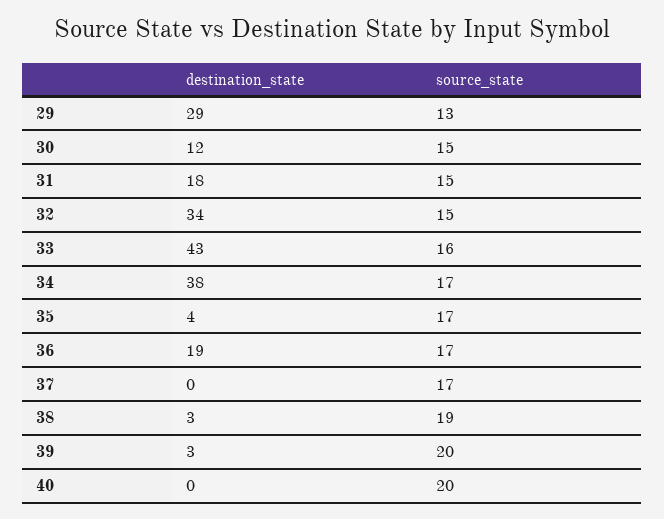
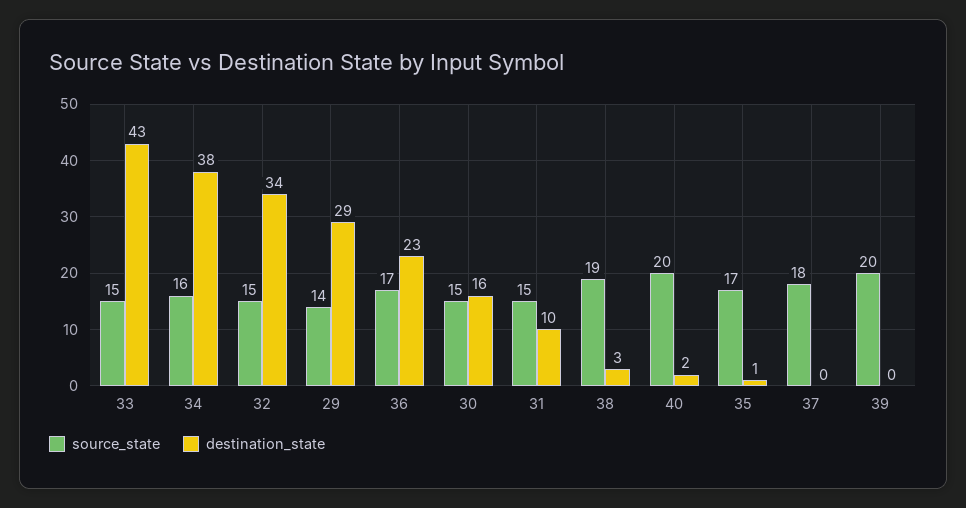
source_state, 29: 13 -> 14
destination_state, 30: 12 -> 16
destination_state, 31: 18 -> 10
source_state, 33: 16 -> 15
source_state, 34: 17 -> 16
destination_state, 35: 4 -> 1
destination_state, 36: 19 -> 23
source_state, 37: 17 -> 18
destination_state, 39: 3 -> 0
destination_state, 40: 0 -> 2

